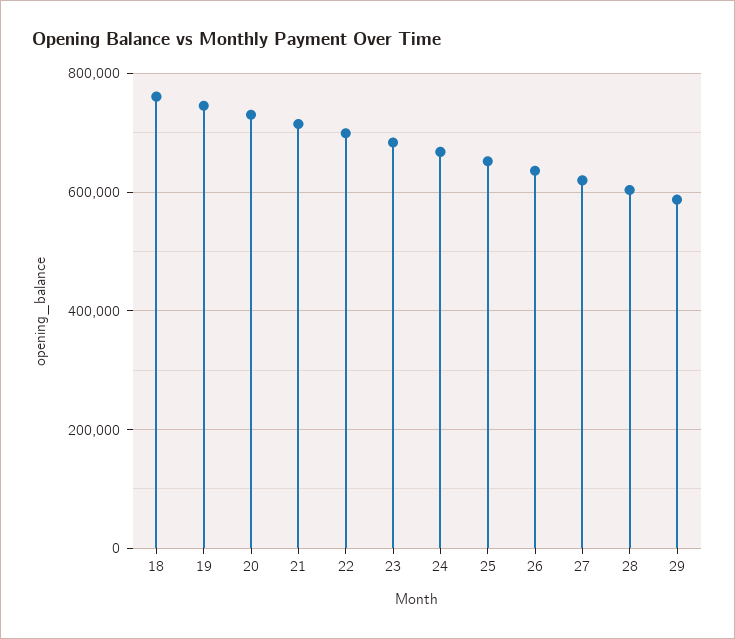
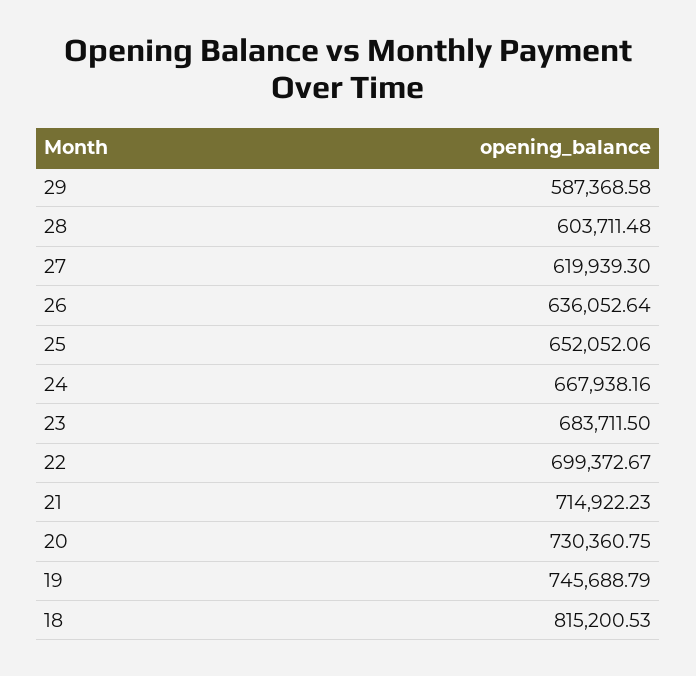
18: 760000 -> 815200.53

